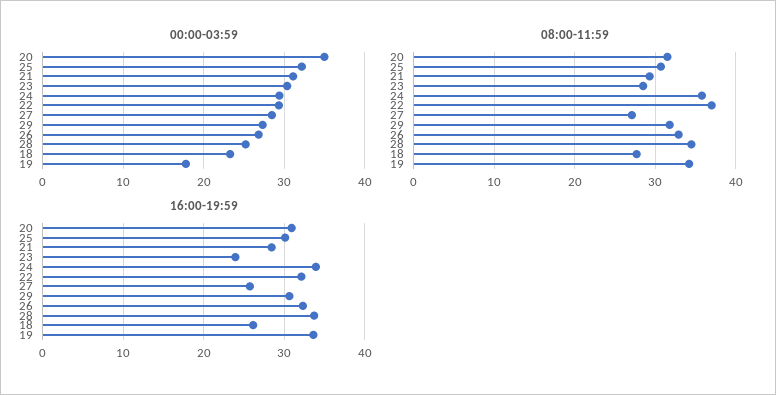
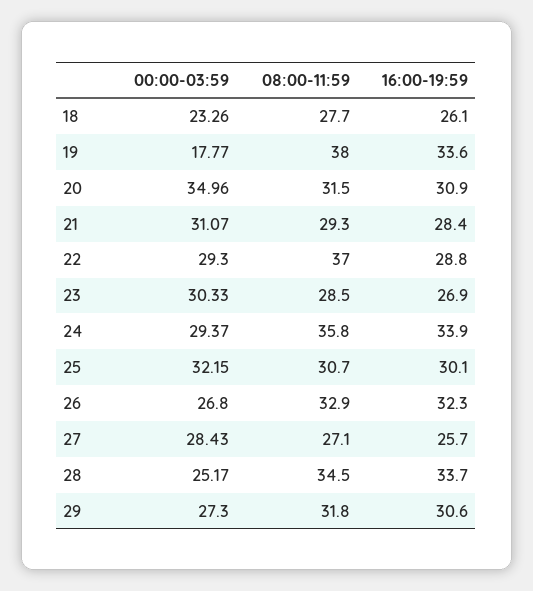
08:00-11:59, 19: 34 -> 38
16:00-19:59, 23: 24 -> 26.9
16:00-19:59, 22: 32 -> 28.8

